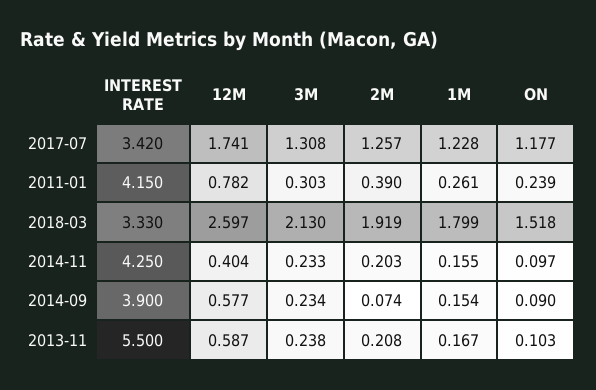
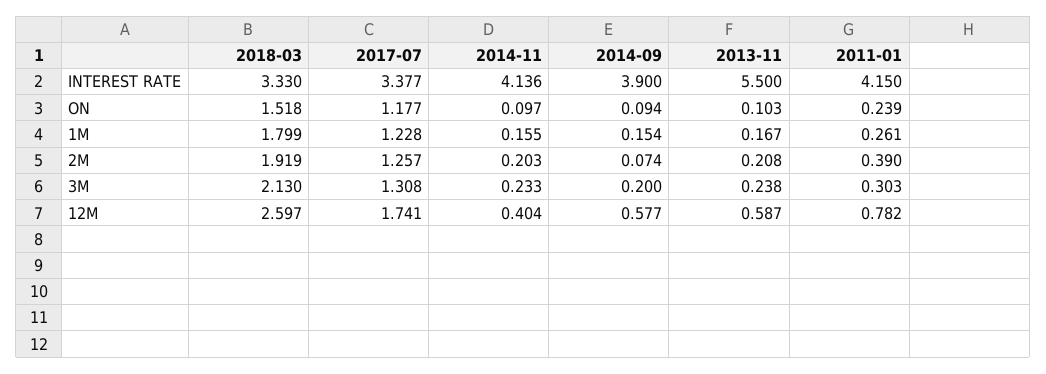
INTEREST RATE, 2017-07: 3.42 -> 3.377
INTEREST RATE, 2014-11: 4.25 -> 4.136
3M, 2014-09: 0.234 -> 0.2
ON, 2014-09: 0.09 -> 0.094

